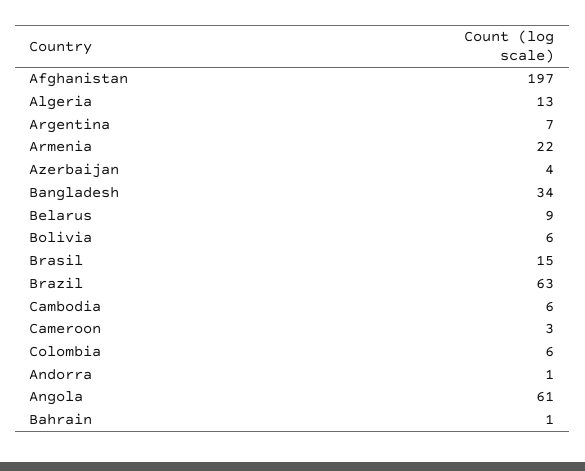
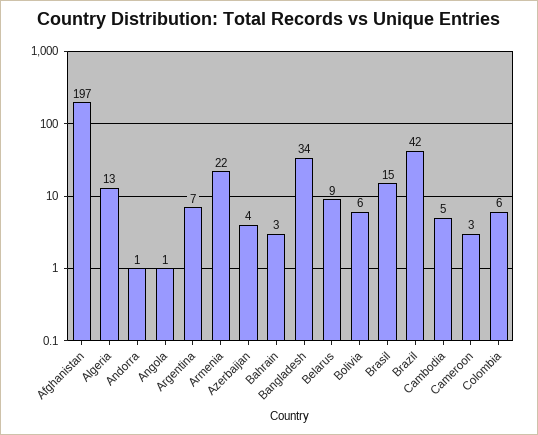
Brazil: 63 -> 42
Cambodia: 6 -> 5
Angola: 61 -> 1
Bahrain: 1 -> 3

